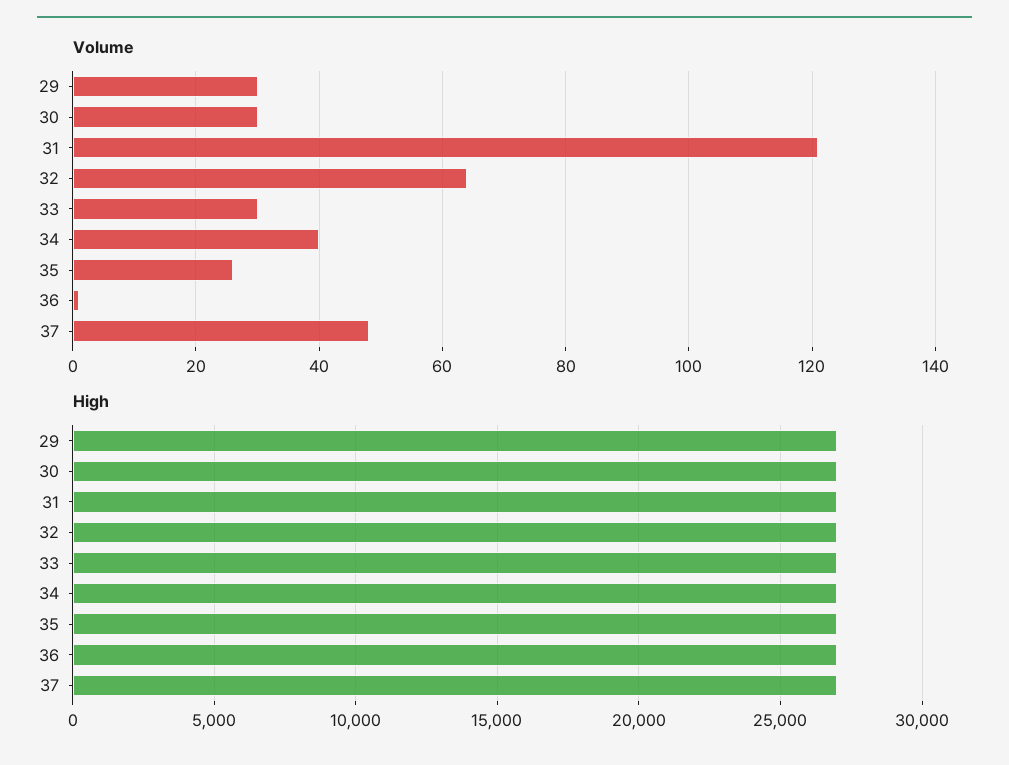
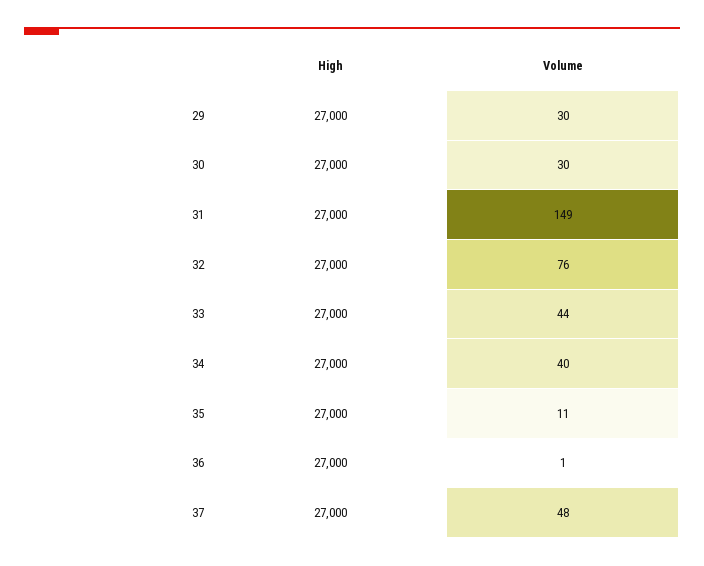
Volume, 31: 120 -> 149
Volume, 32: 65 -> 76
Volume, 33: 30 -> 44
Volume, 35: 25 -> 11

